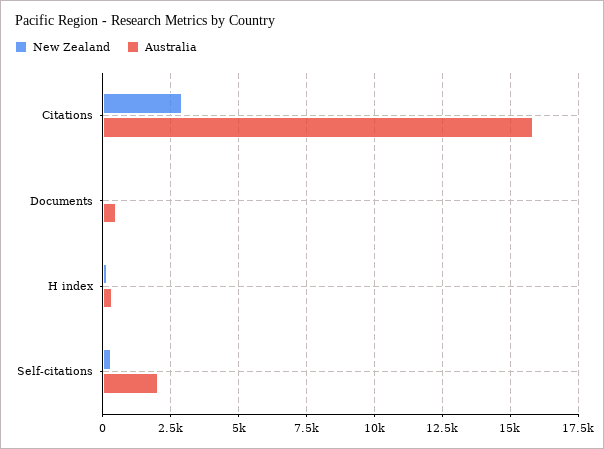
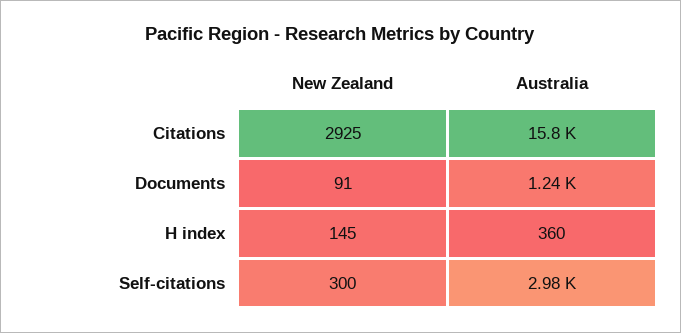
Australia, Documents: 500 -> 1240
Australia, Self-citations: 2000 -> 2980

